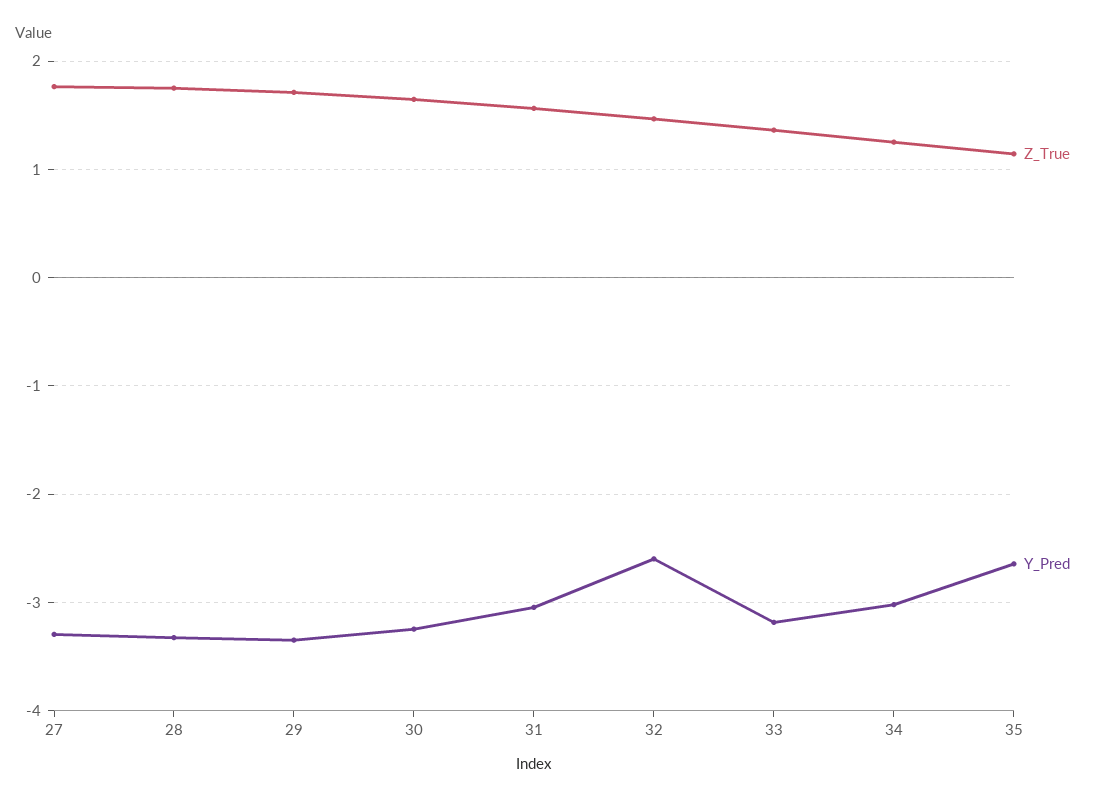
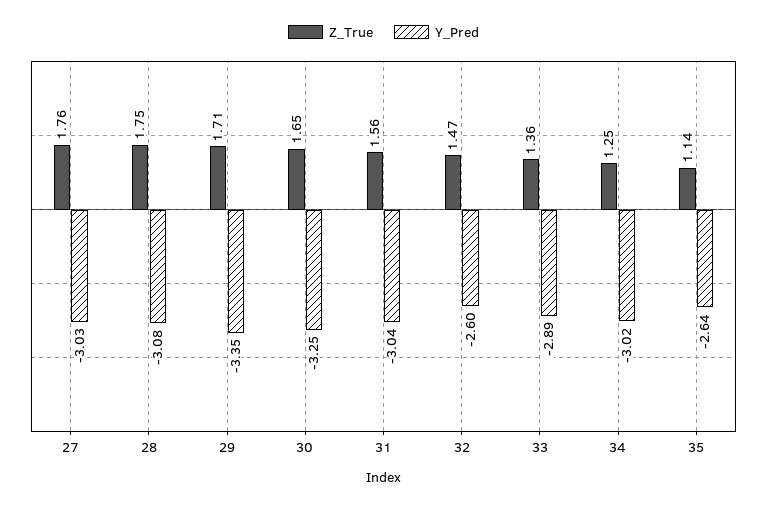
Y_Pred, 27: -3.3 -> -3.03
Y_Pred, 28: -3.3 -> -3.08
Y_Pred, 33: -3.2 -> -2.89

